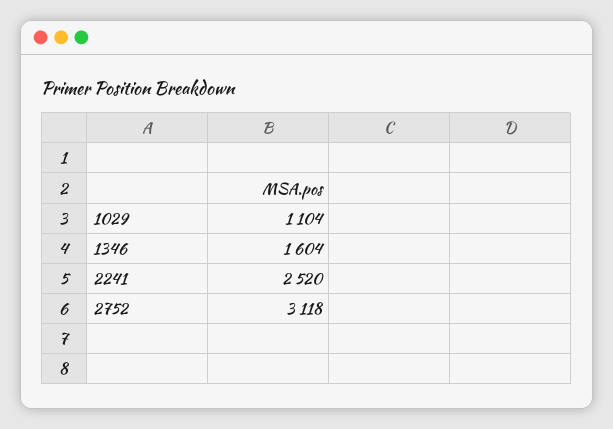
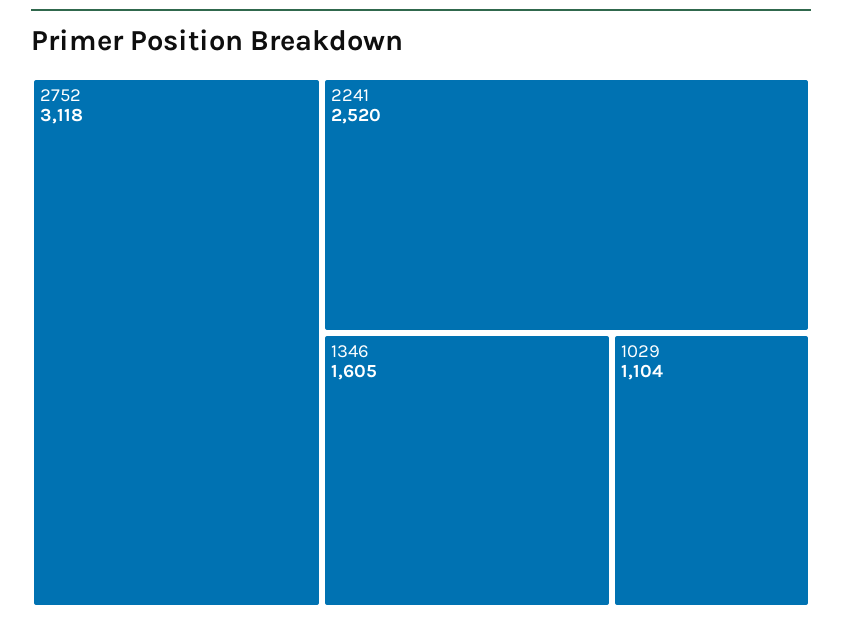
1346: 1604 -> 1605

